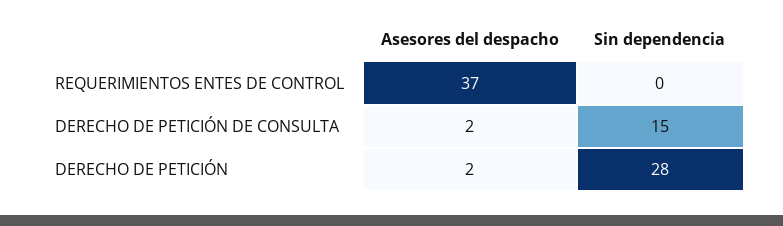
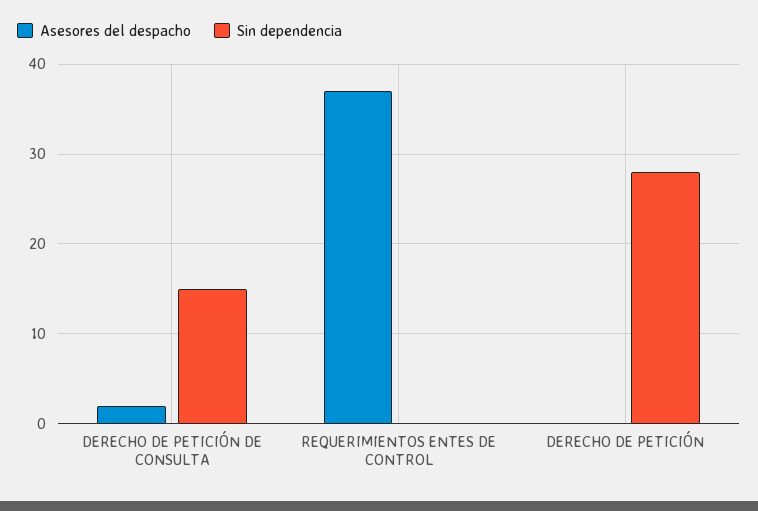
Asesores del despacho, DERECHO DE PETICIÓN: 2 -> 0

